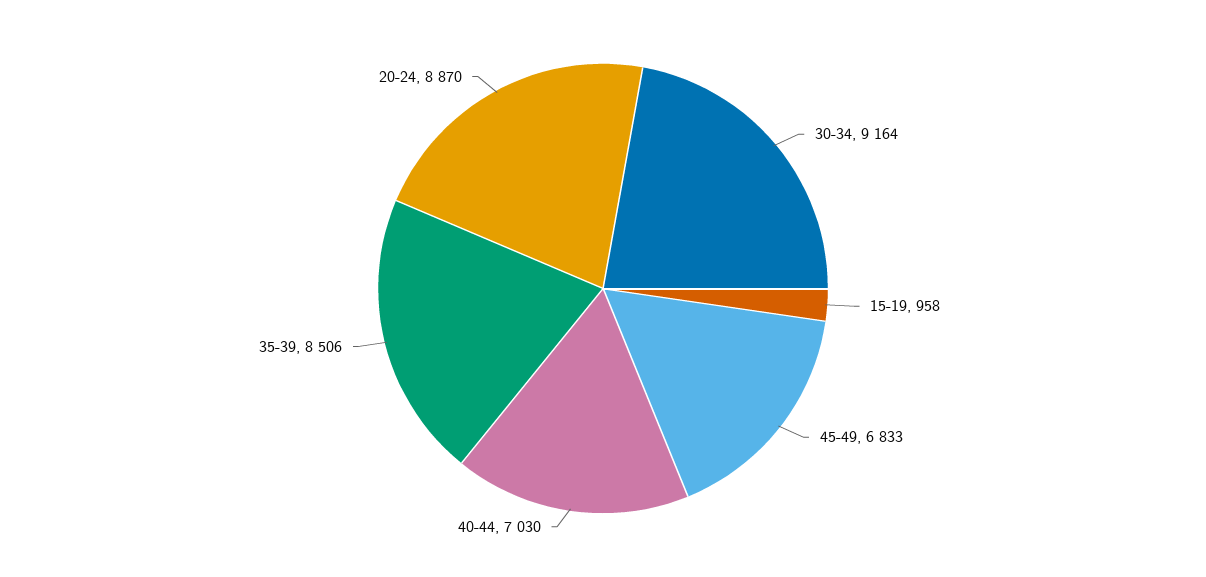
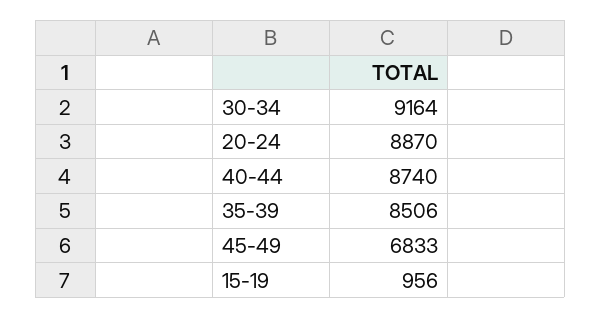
15-19: 958 -> 956
40-44: 7030 -> 8740

